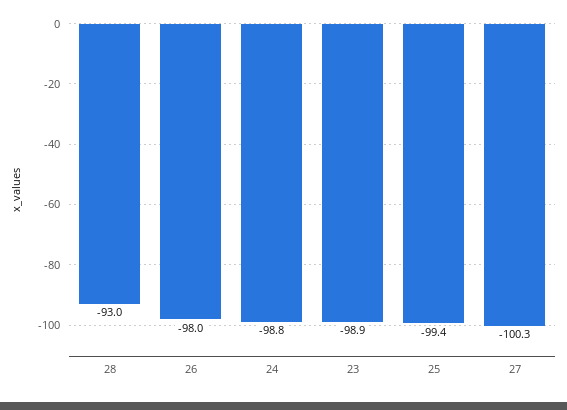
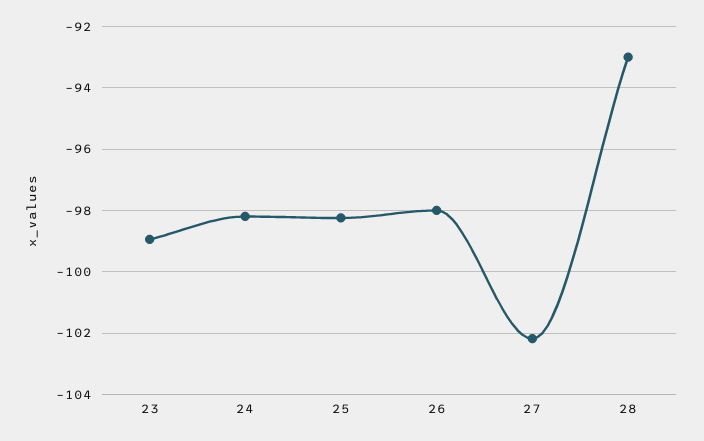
24: -98.8 -> -98.2
25: -99.4 -> -98.2
27: -100.3 -> -102.2

